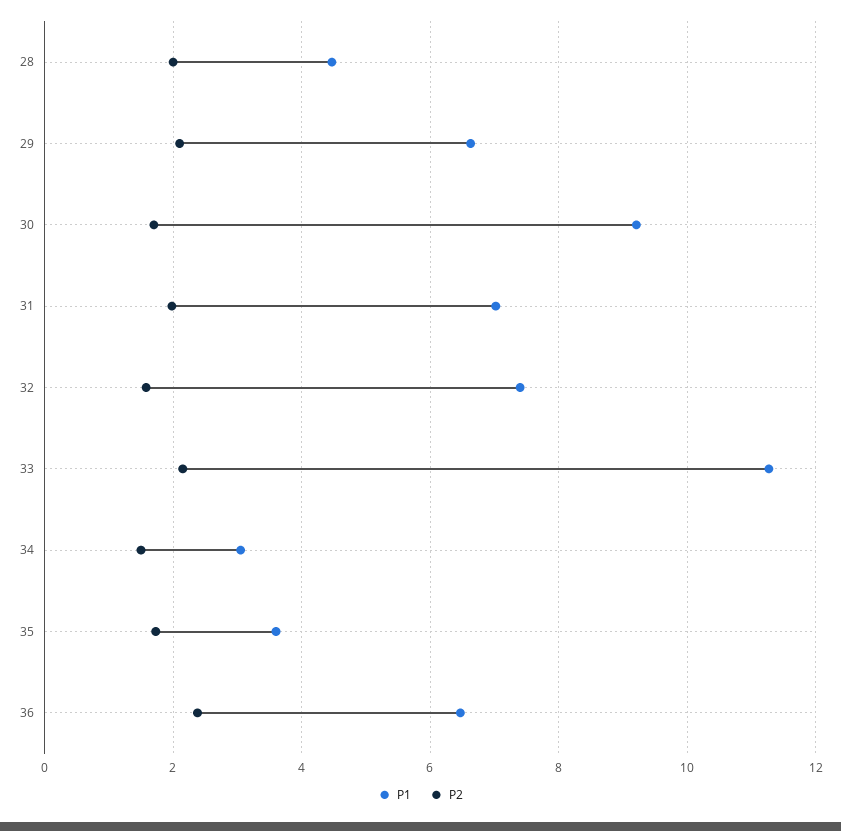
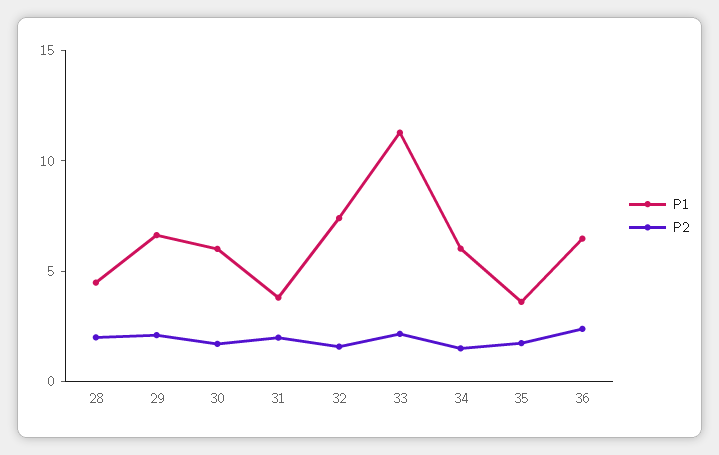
P1, 30: 9.2 -> 6
P1, 31: 7 -> 4
P1, 34: 3 -> 6

